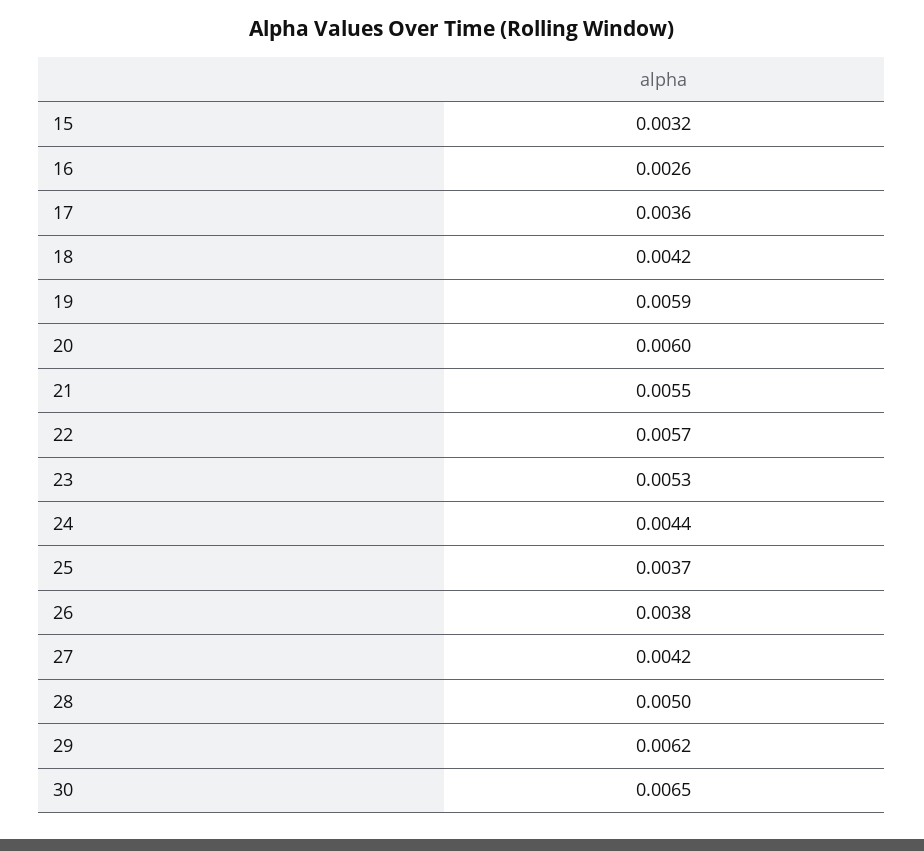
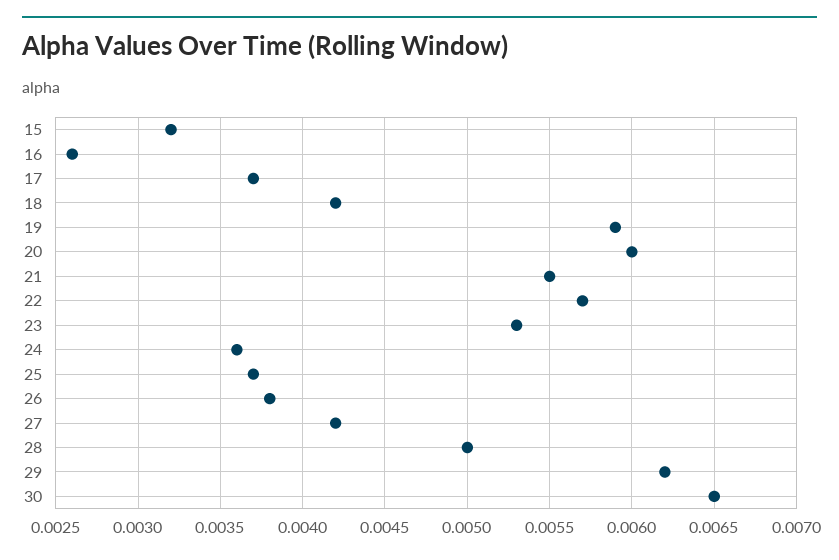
17: 0.0036 -> 0.0037
24: 0.0044 -> 0.0036

